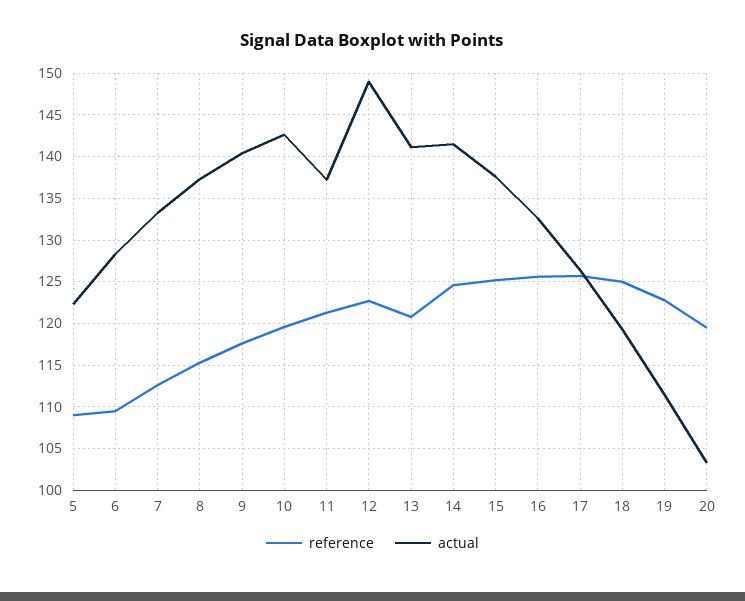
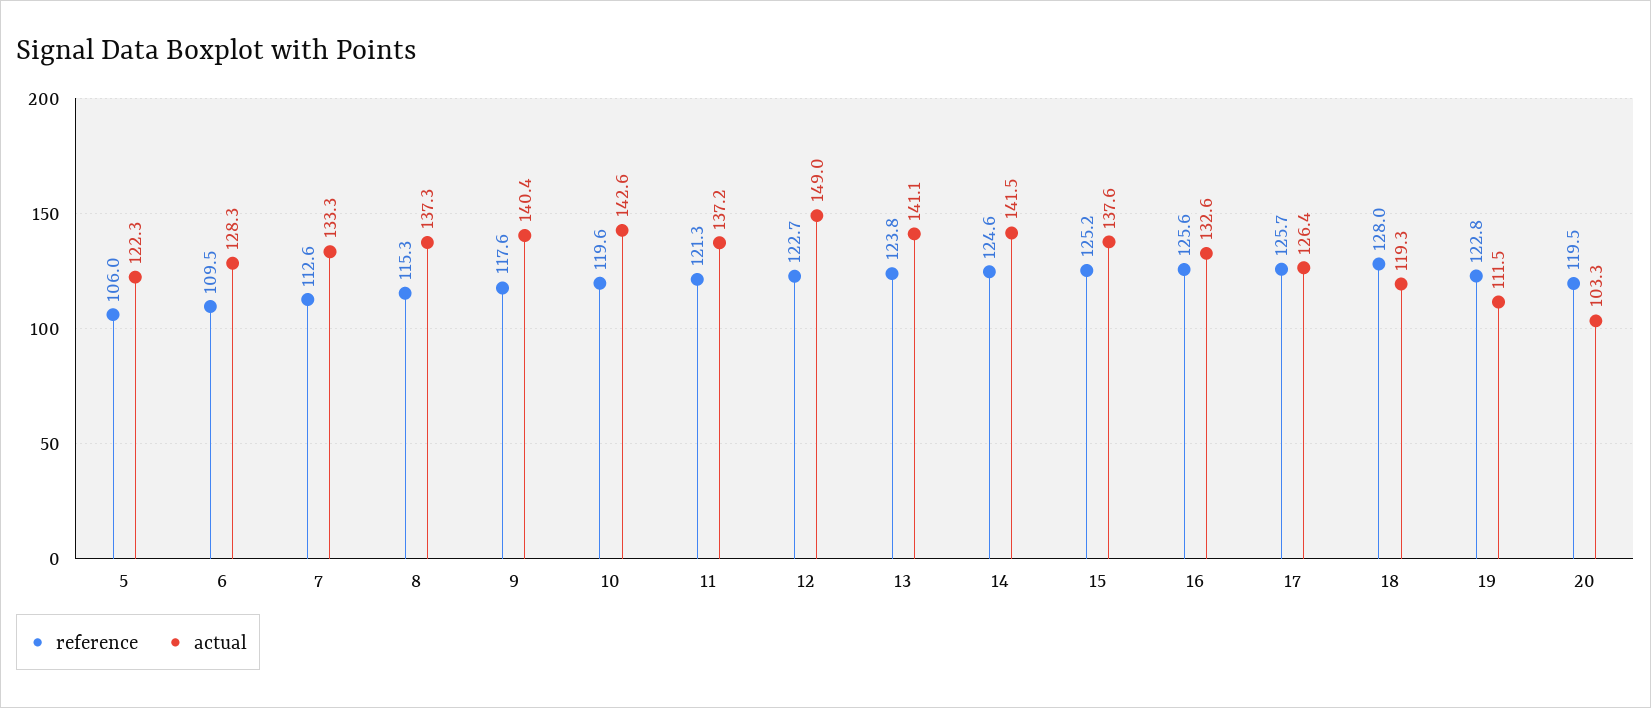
reference, 5: 109 -> 106
reference, 13: 121 -> 123.8
reference, 18: 125 -> 128

